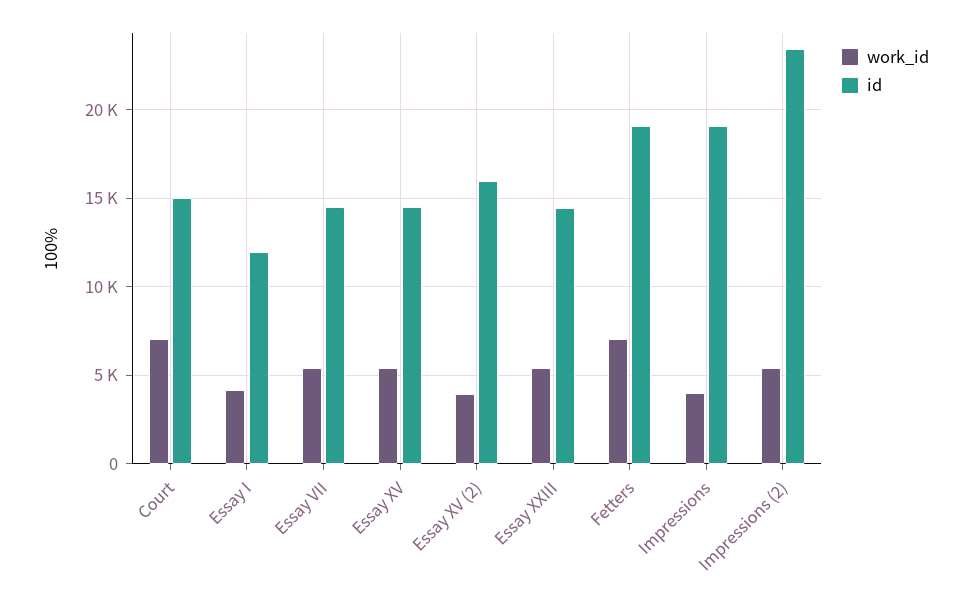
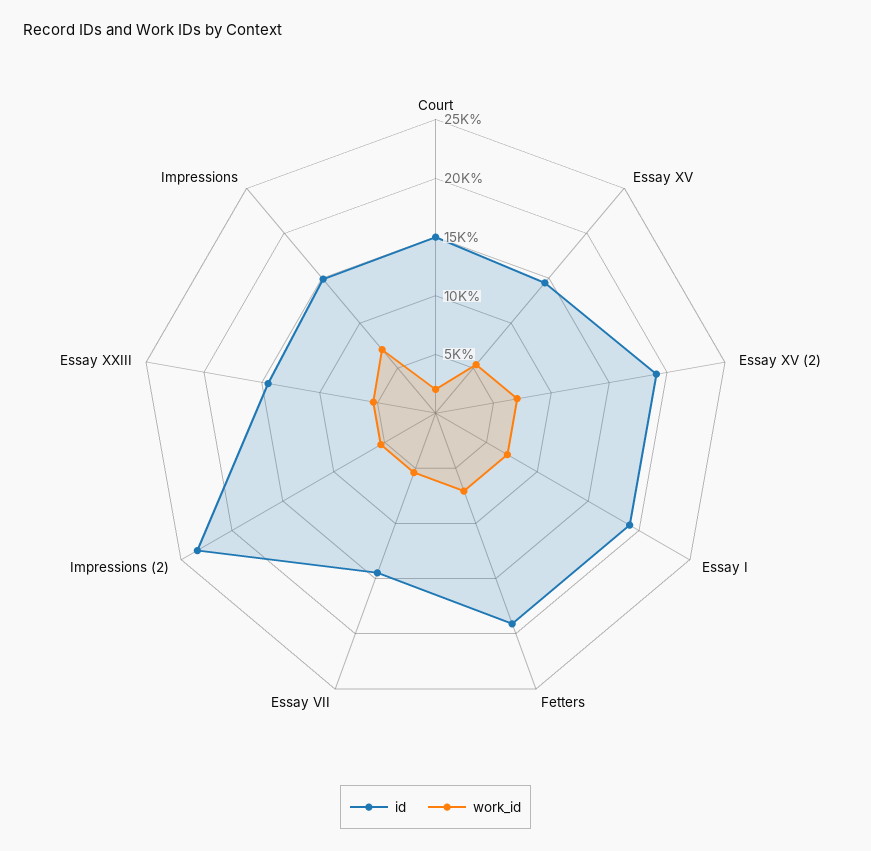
work_id, Court: 7000 -> 2000
work_id, Essay I: 4000 -> 7000
id, Essay I: 12000 -> 19000
work_id, Essay XV (2): 4000 -> 7000
id, Essay XV (2): 16000 -> 19000
work_id, Impressions: 4000 -> 7000
id, Impressions: 19000 -> 15000

